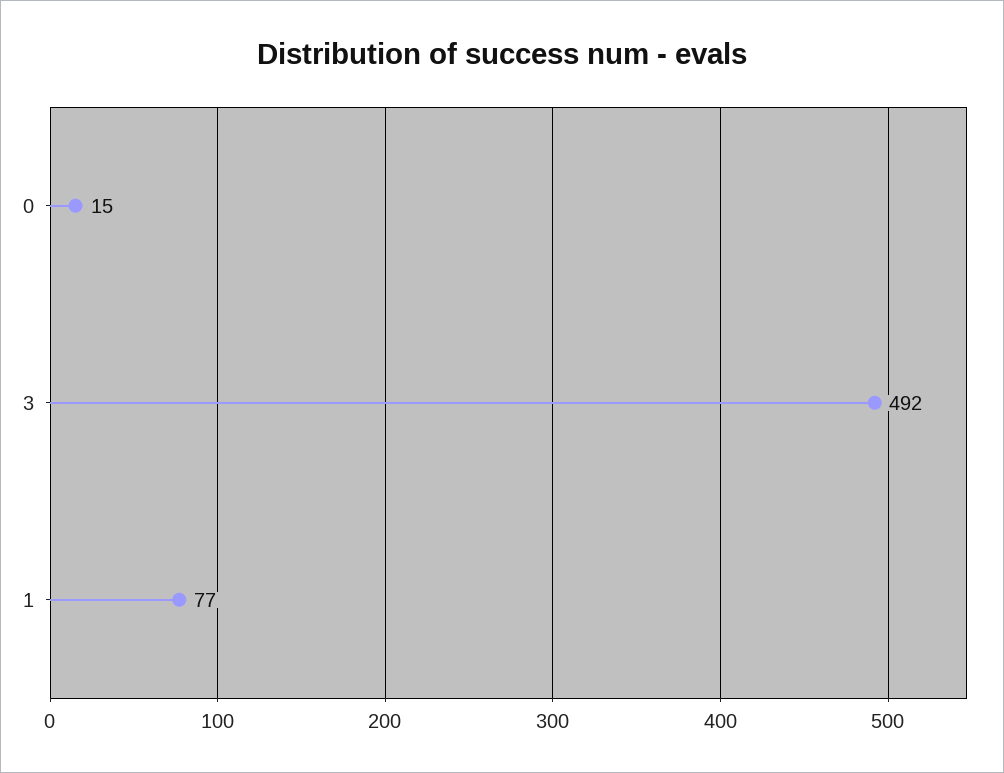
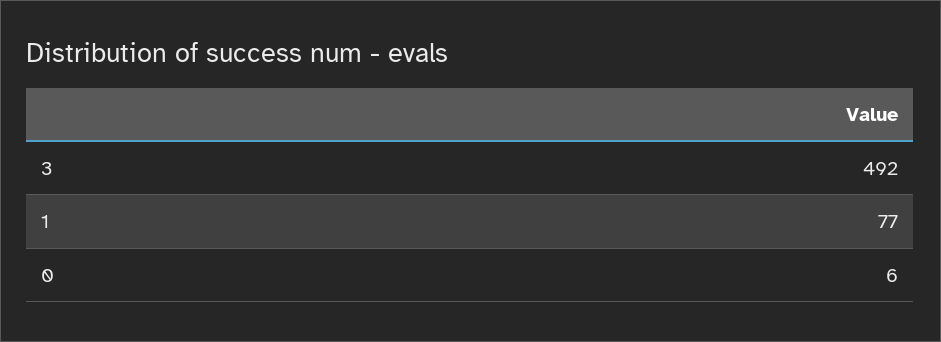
0: 15 -> 6

